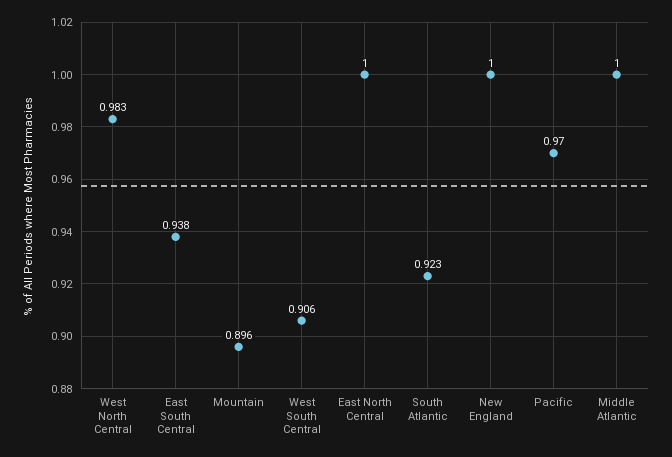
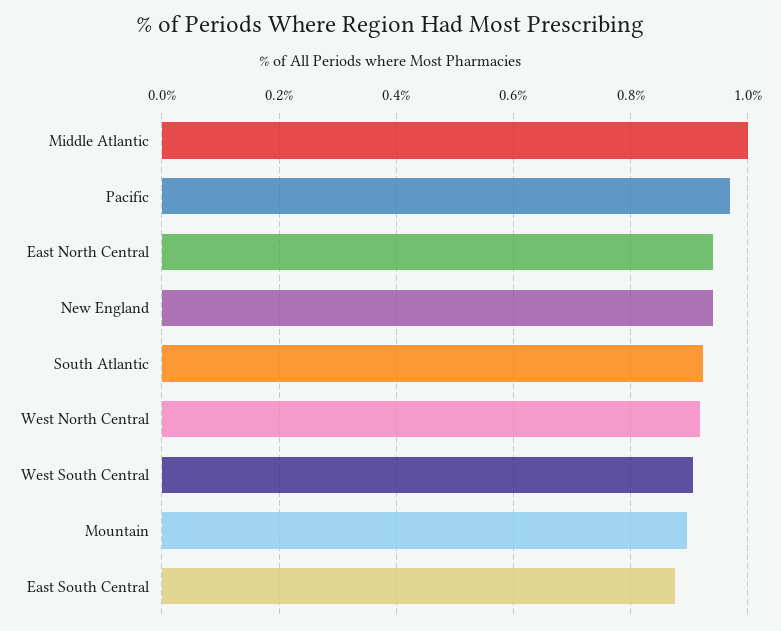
West North Central: 0.983 -> 0.92
East South Central: 0.938 -> 0.88
East North Central: 1 -> 0.94
New England: 1 -> 0.94

